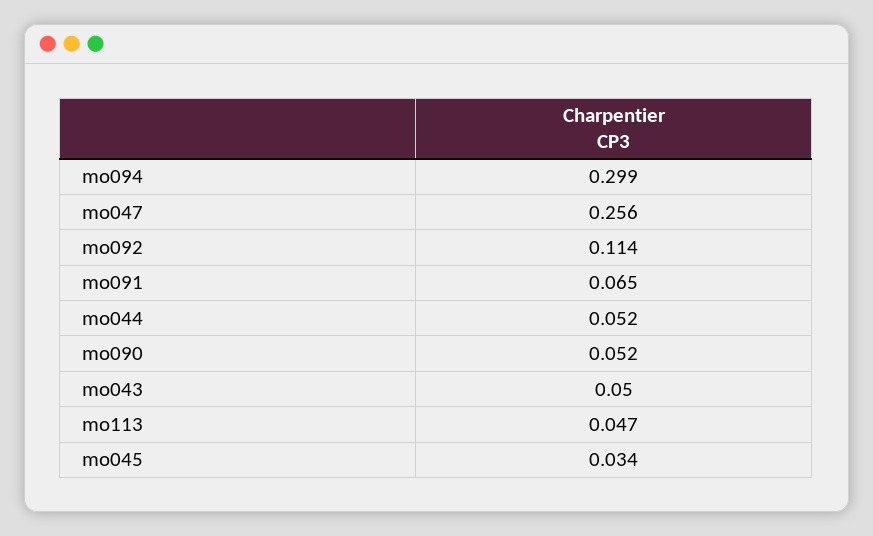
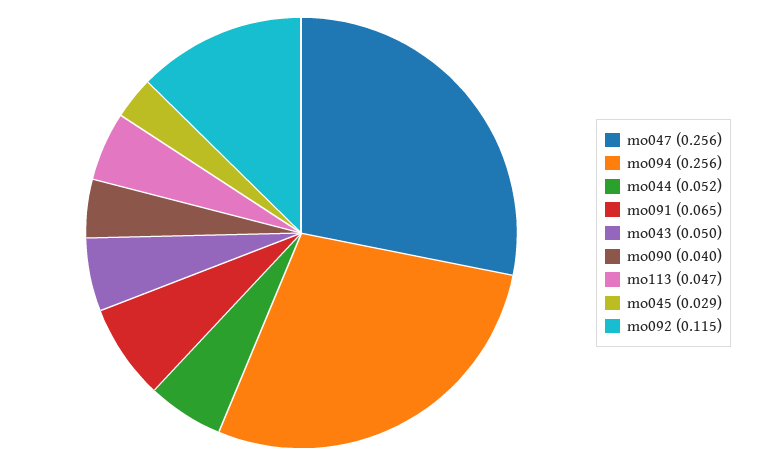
mo094: 0.299 -> 0.256
mo092: 0.114 -> 0.115
mo090: 0.052 -> 0.04
mo045: 0.034 -> 0.029

